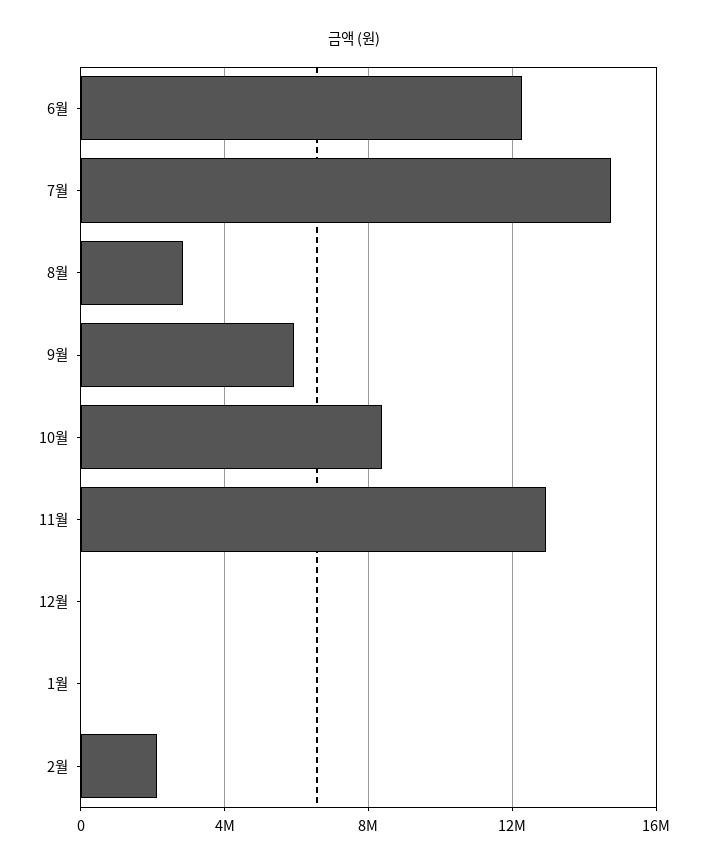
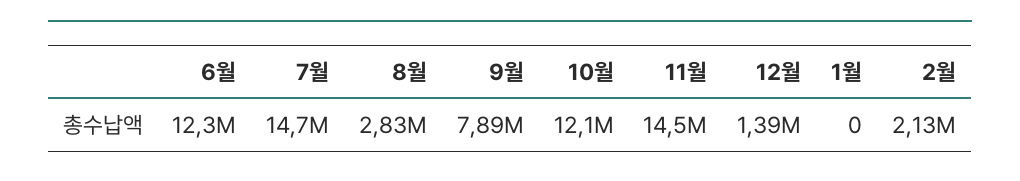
9월: 6000000 -> 7890000
10월: 8500000 -> 12100000
11월: 13000000 -> 14500000
12월: 0 -> 1390000

